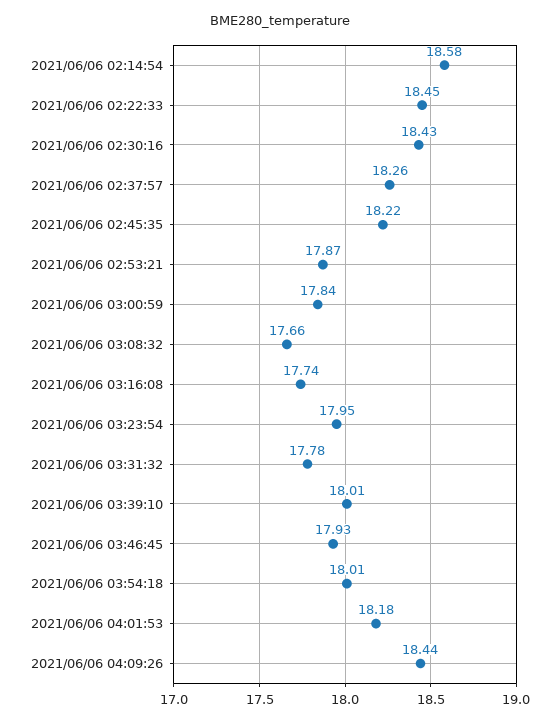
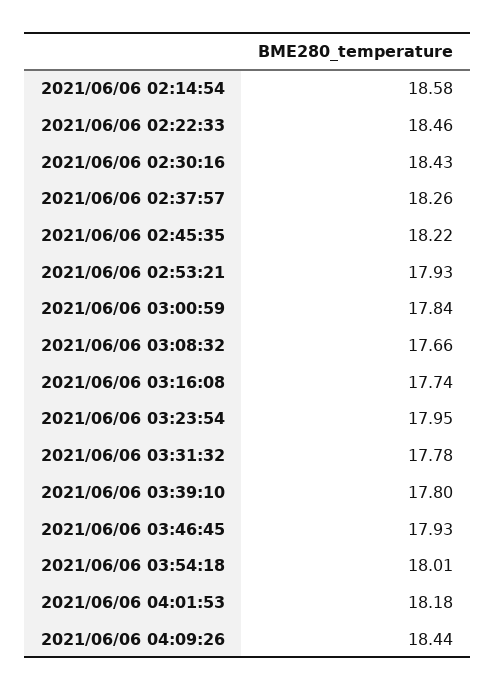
2021/06/06 02:22:33: 18.45 -> 18.46
2021/06/06 02:53:21: 17.87 -> 17.93
2021/06/06 03:39:10: 18.01 -> 17.8

